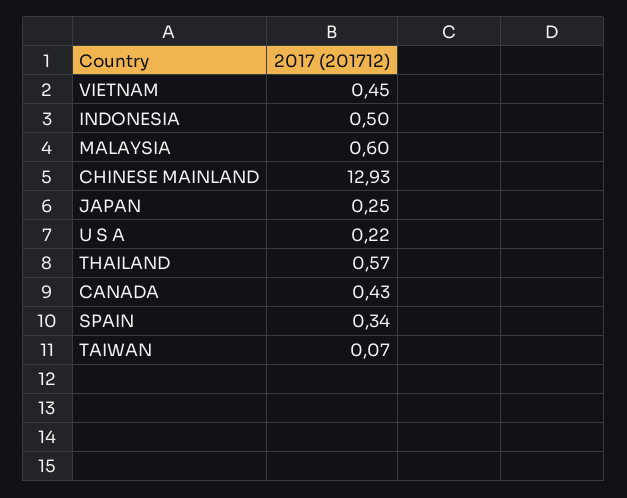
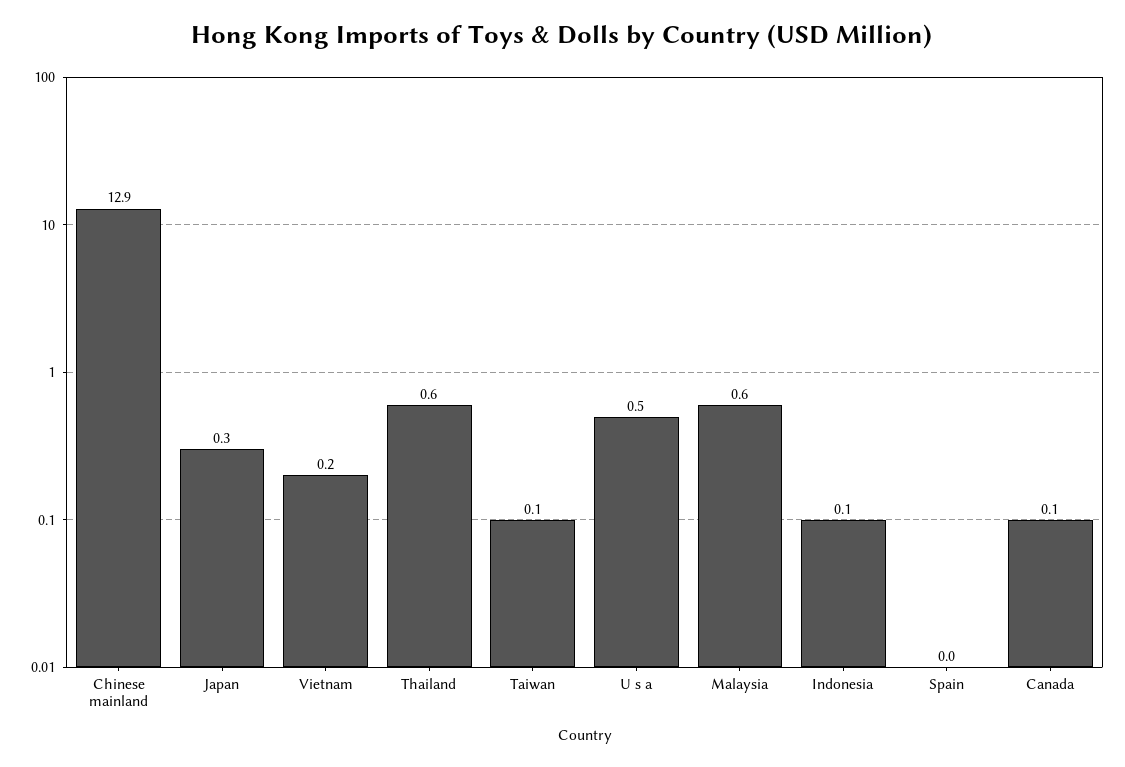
VIETNAM: 0.45 -> 0.2
INDONESIA: 0.5 -> 0.1
U S A: 0.22 -> 0.5
CANADA: 0.43 -> 0.1
SPAIN: 0.34 -> 0

